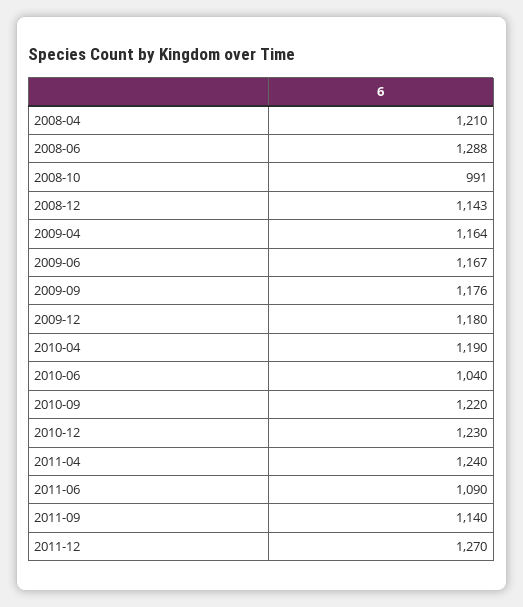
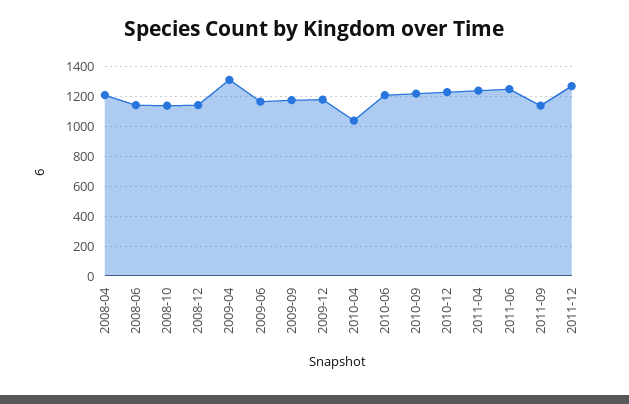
2008-06: 1288 -> 1150
2008-10: 991 -> 1150
2009-04: 1164 -> 1300
2010-04: 1190 -> 1050
2010-06: 1040 -> 1200
2011-06: 1090 -> 1250

